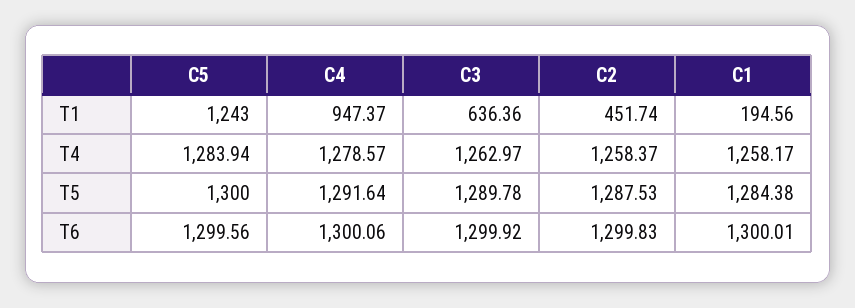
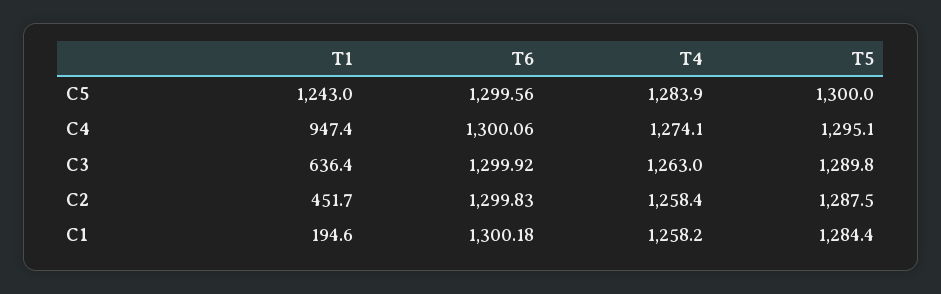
C4, T4: 1278.57 -> 1274.1
C4, T5: 1291.64 -> 1295.1
C1, T6: 1300.01 -> 1300.18

